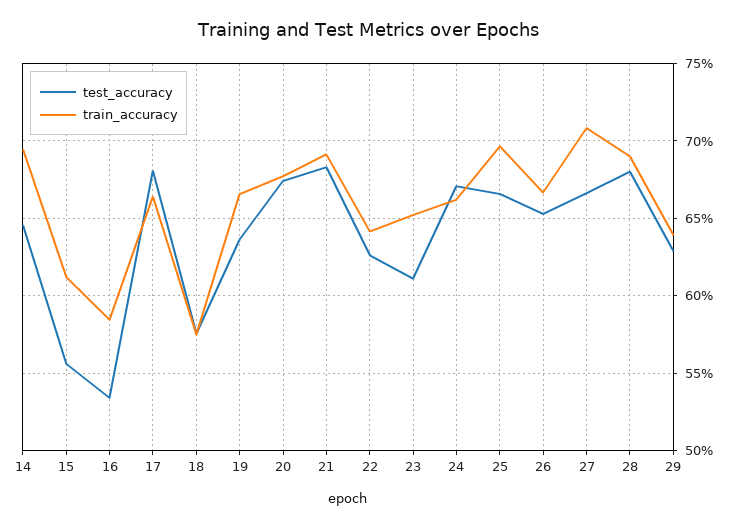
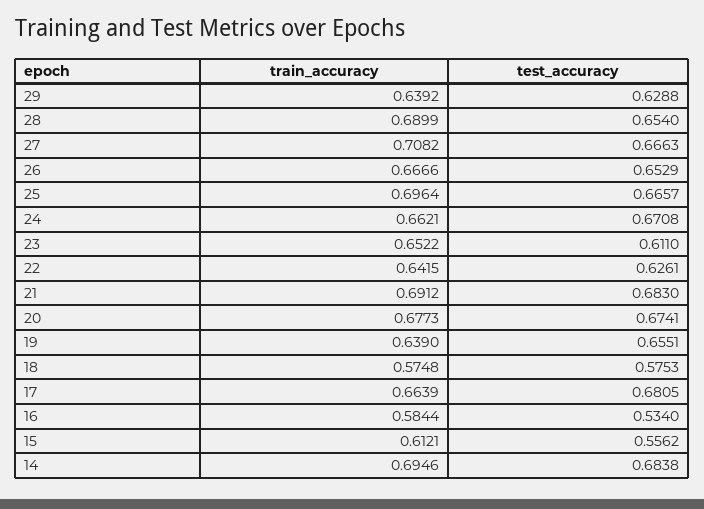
test_accuracy, 14: 0.645 -> 0.6838
test_accuracy, 19: 0.635 -> 0.6551
train_accuracy, 19: 0.665 -> 0.639
test_accuracy, 28: 0.68 -> 0.654

